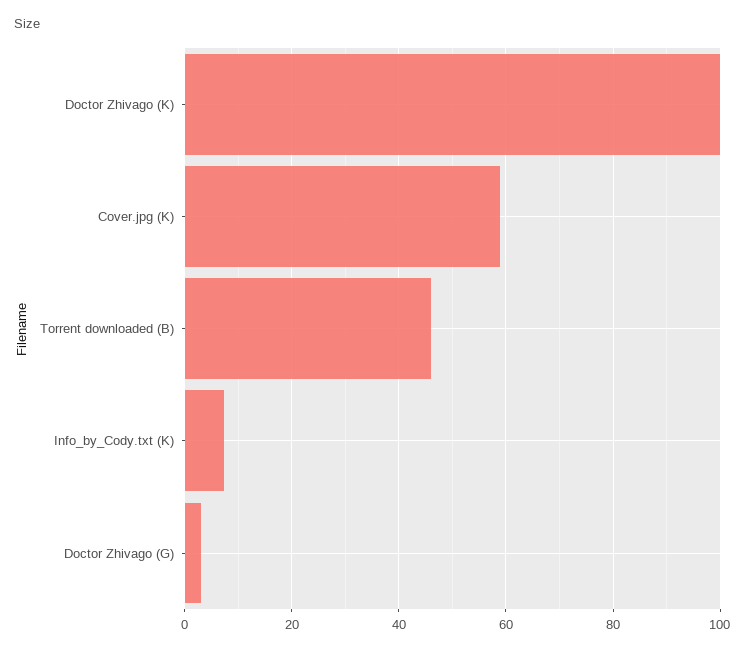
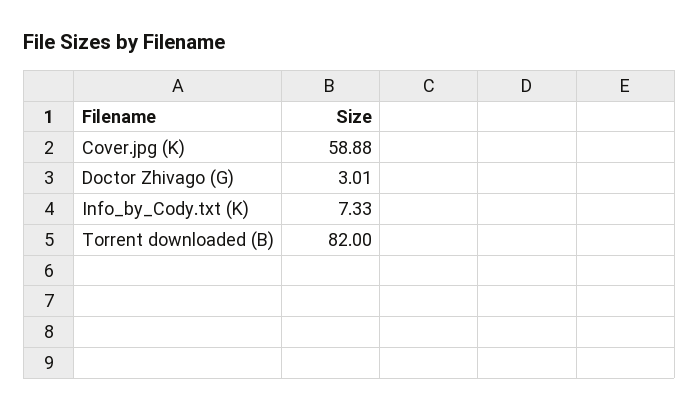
Doctor Zhivago (K): 100 -> none
Torrent downloaded (B): 46 -> 82

